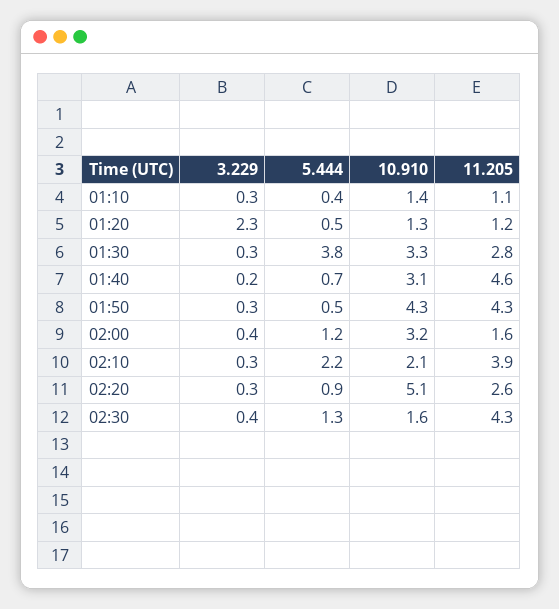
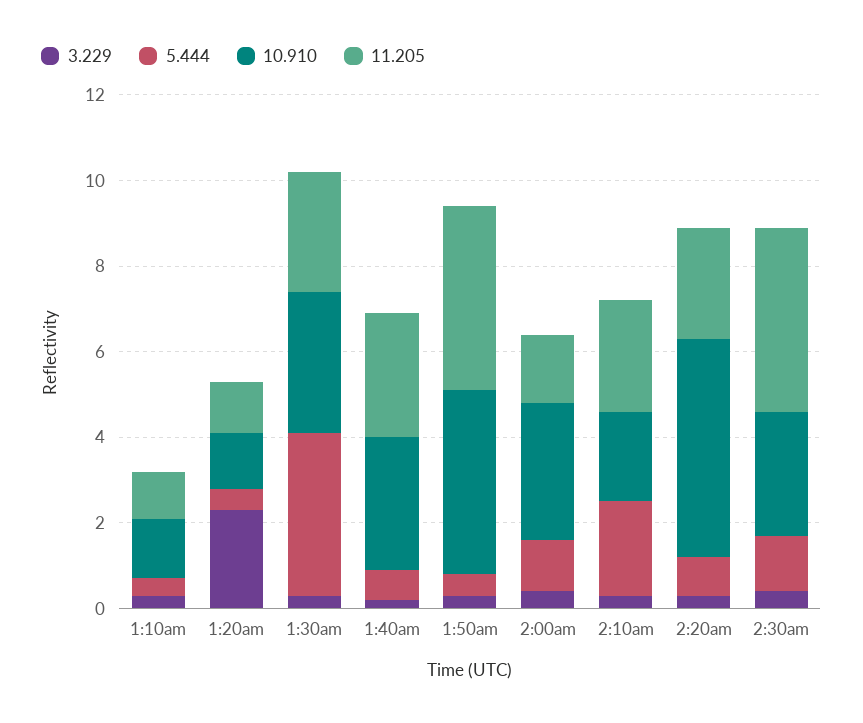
11.205, 01:40: 4.6 -> 3
11.205, 02:10: 3.9 -> 2.5
10.910, 02:30: 1.6 -> 3

